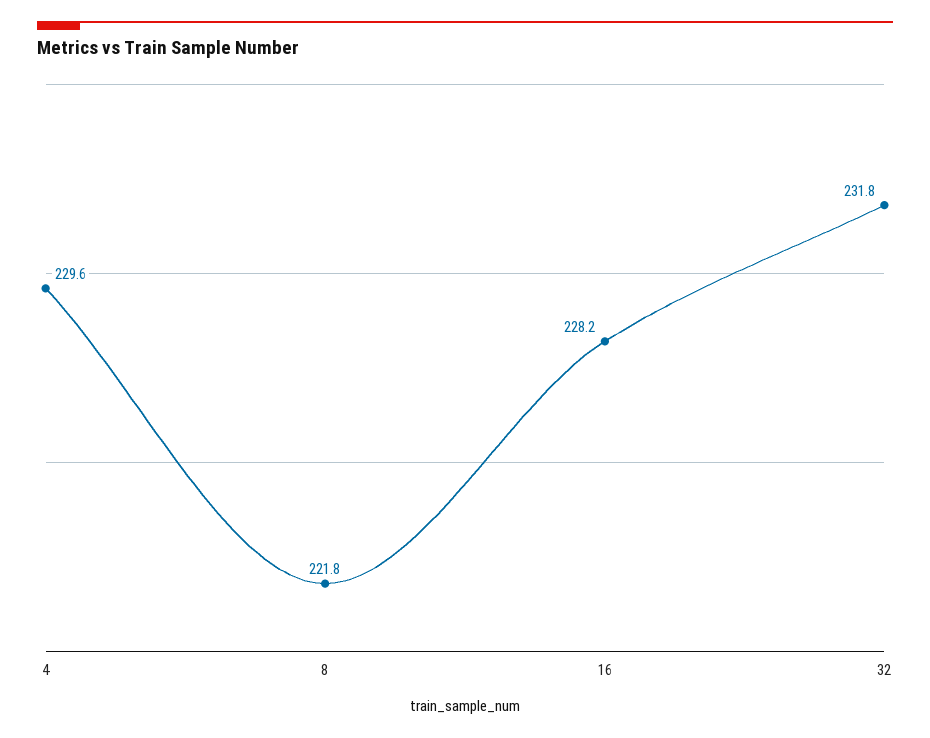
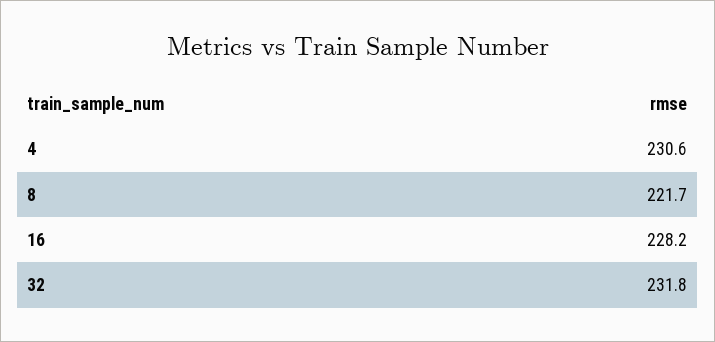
4: 229.6 -> 230.6
8: 221.8 -> 221.7

